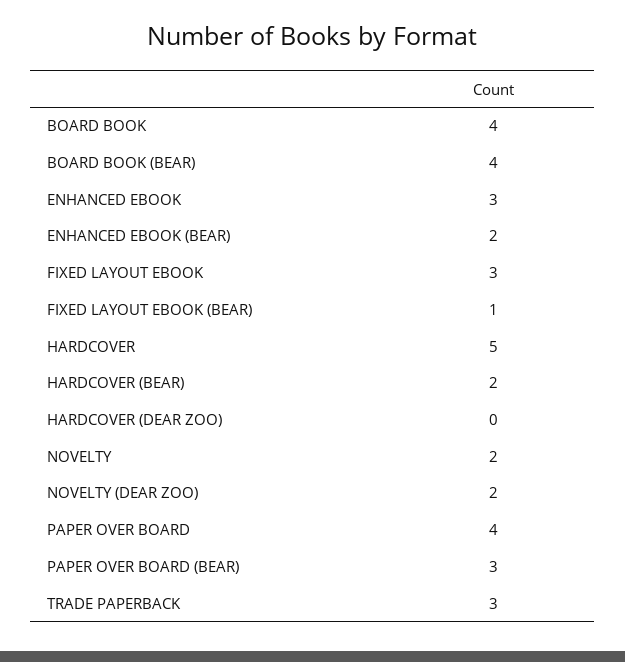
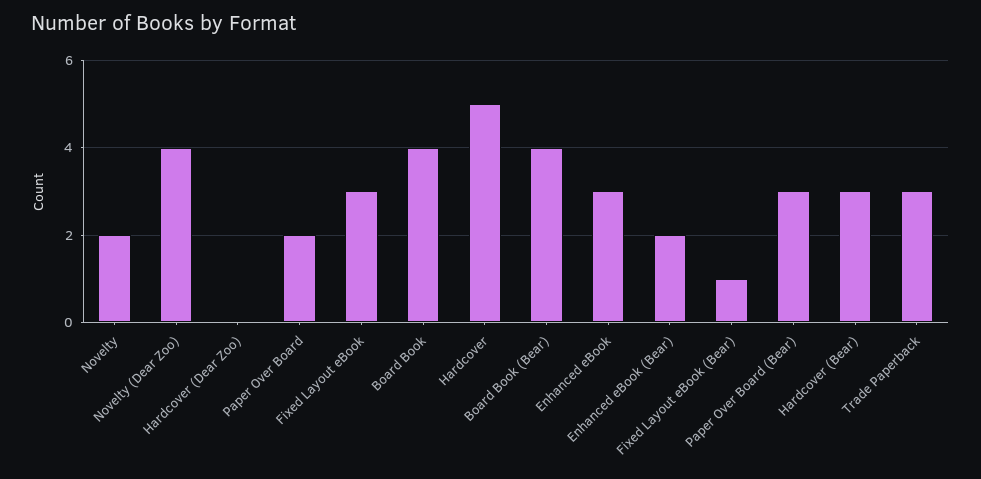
HARDCOVER (BEAR): 2 -> 3
NOVELTY (DEAR ZOO): 2 -> 4
PAPER OVER BOARD: 4 -> 2

